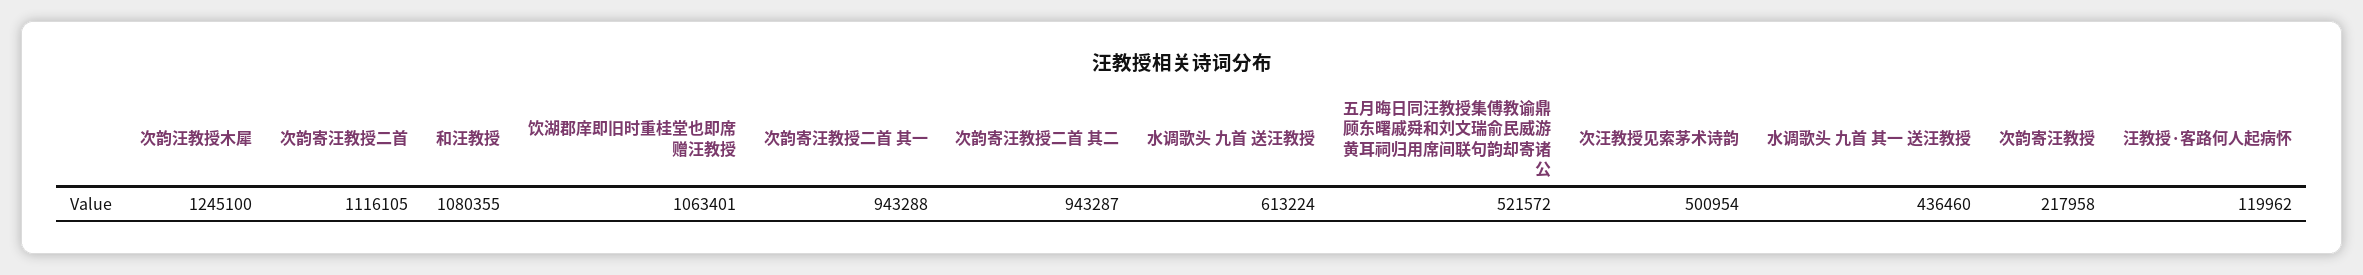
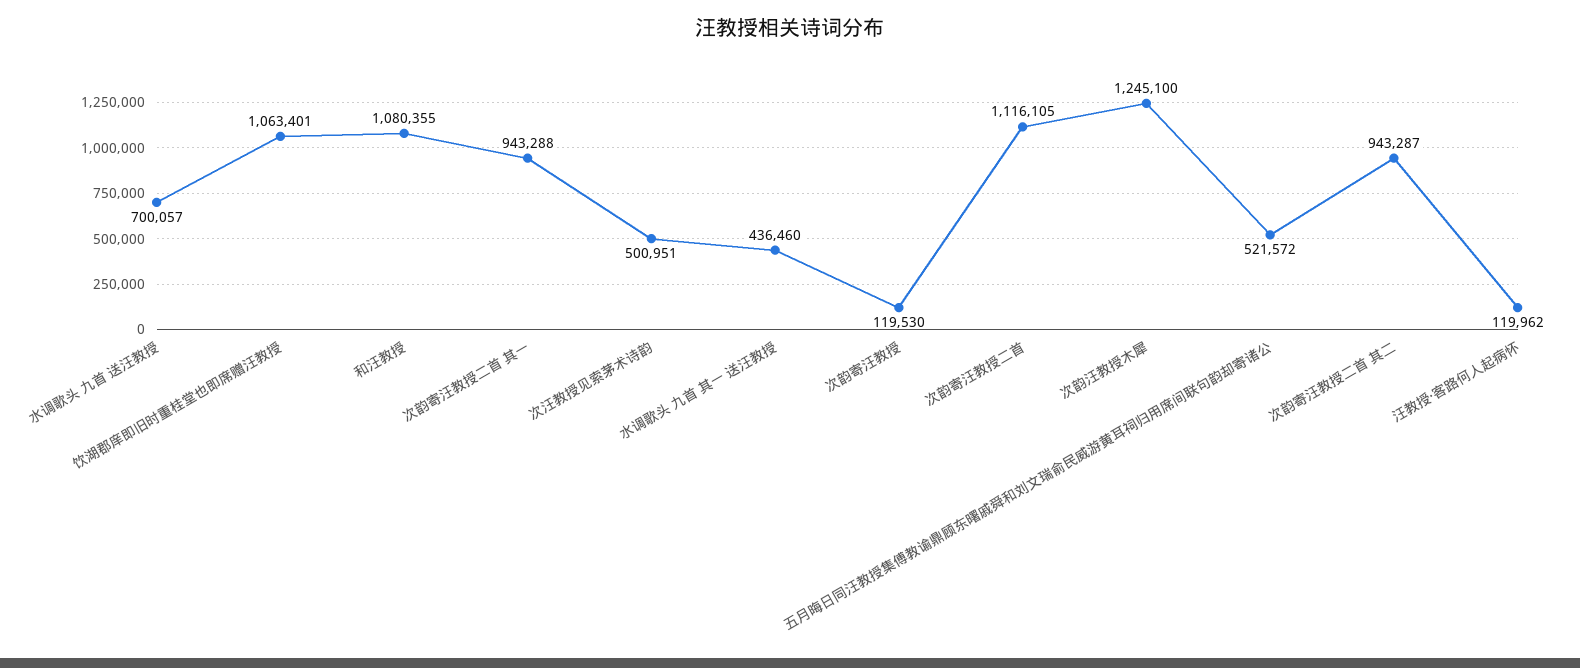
水调歌头 九首 送汪教授: 613224 -> 700057
次汪教授见索茅术诗韵: 500954 -> 500951
次韵寄汪教授: 217958 -> 119530

